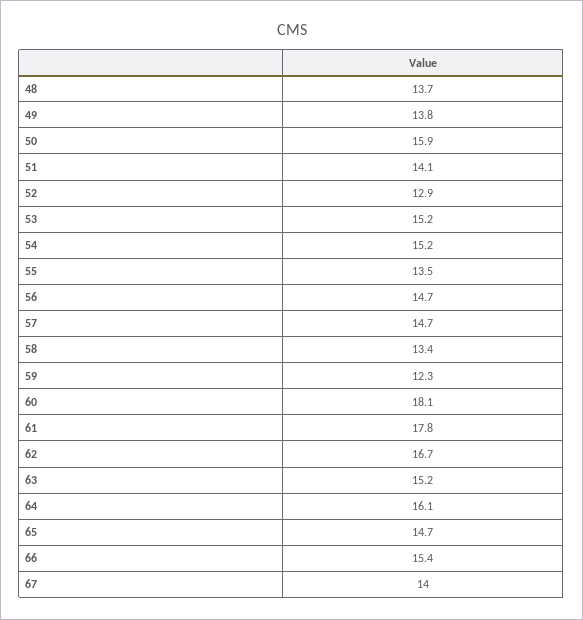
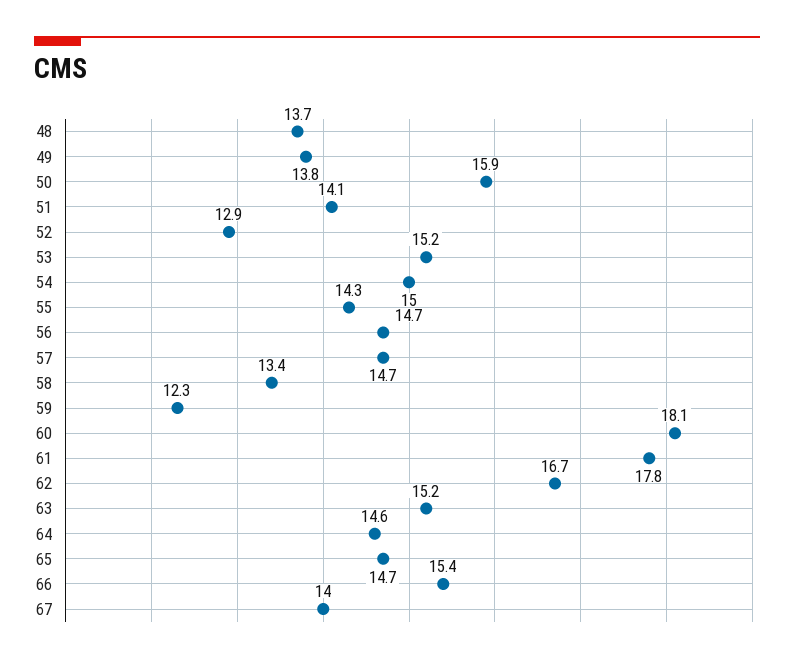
54: 15.2 -> 15
55: 13.5 -> 14.3
64: 16.1 -> 14.6

